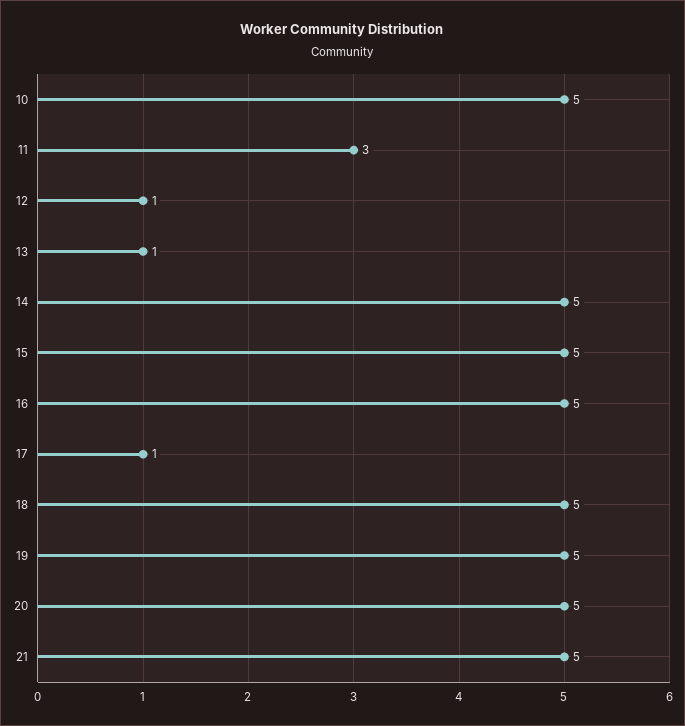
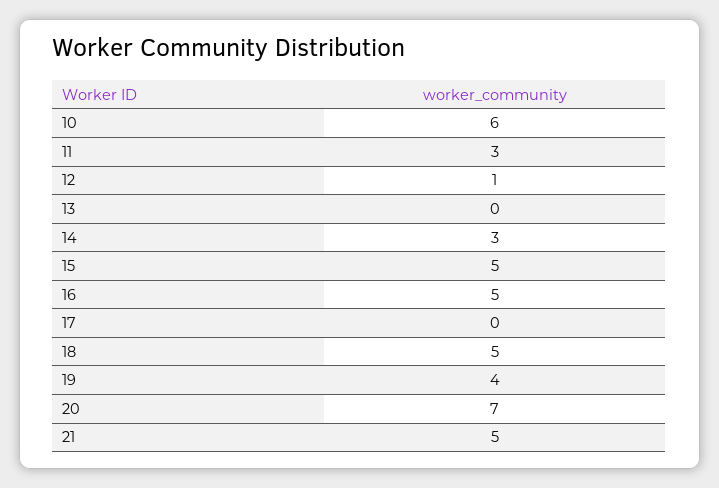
10: 5 -> 6
13: 1 -> 0
14: 5 -> 3
17: 1 -> 0
19: 5 -> 4
20: 5 -> 7

